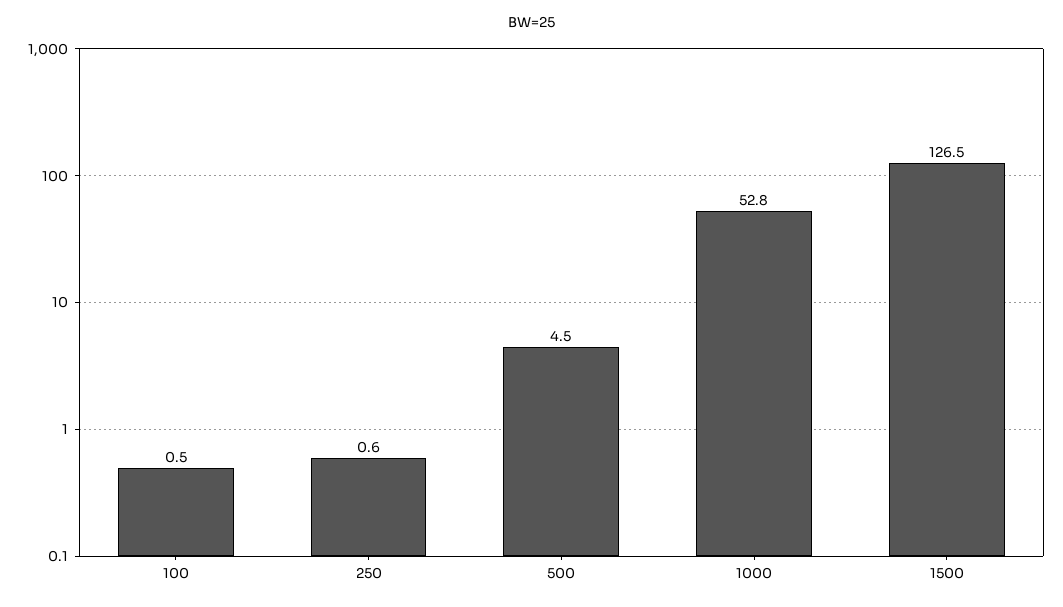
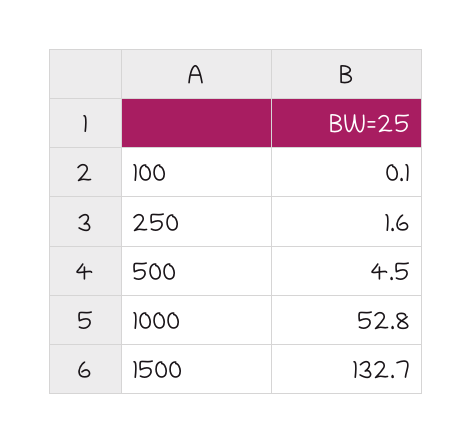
100: 0.5 -> 0.1
250: 0.6 -> 1.6
1500: 126.5 -> 132.7

